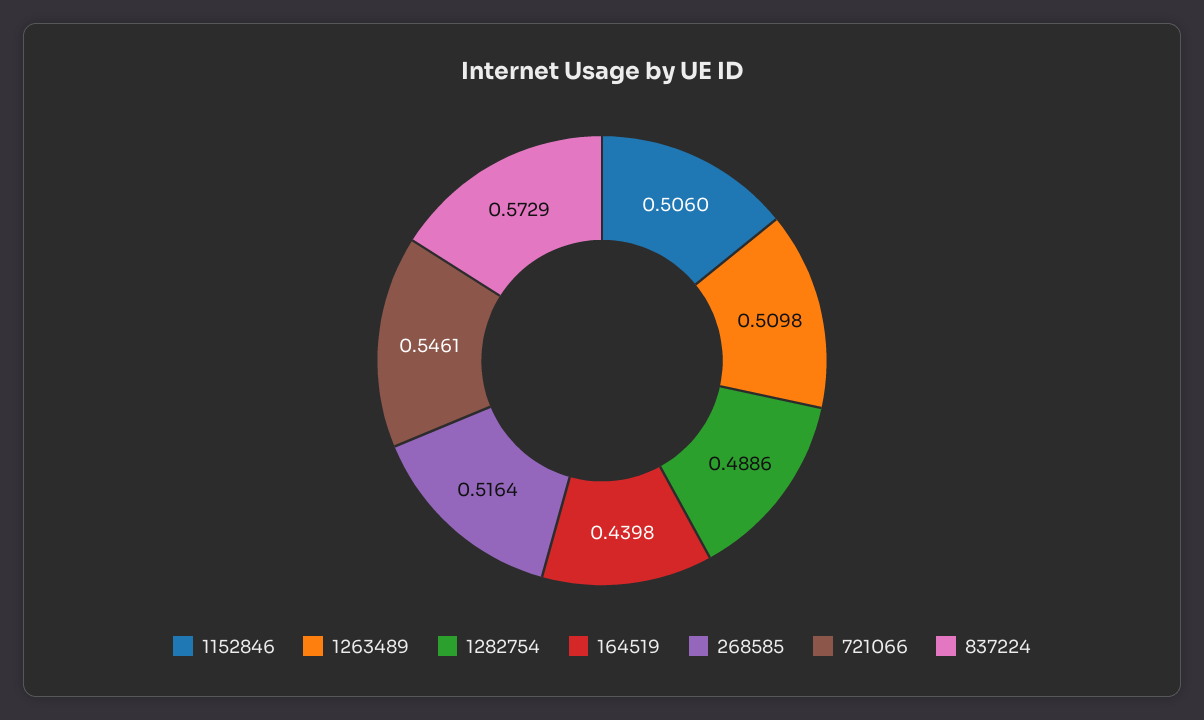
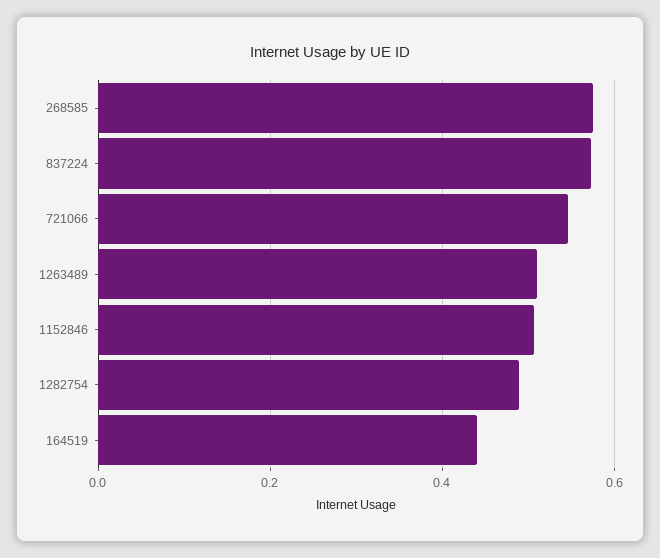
268585: 0.5164 -> 0.58

